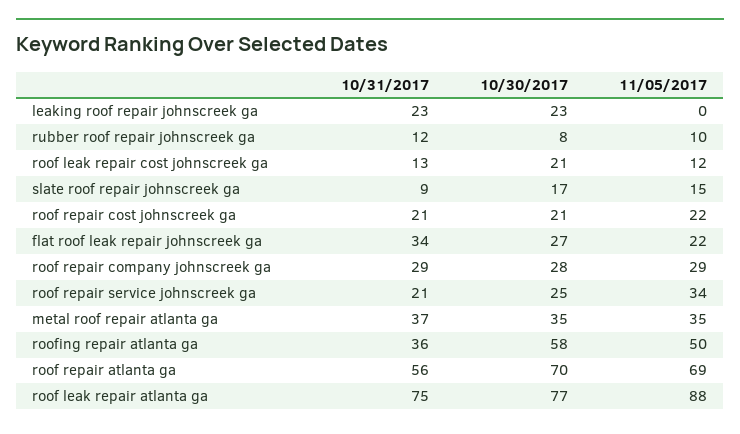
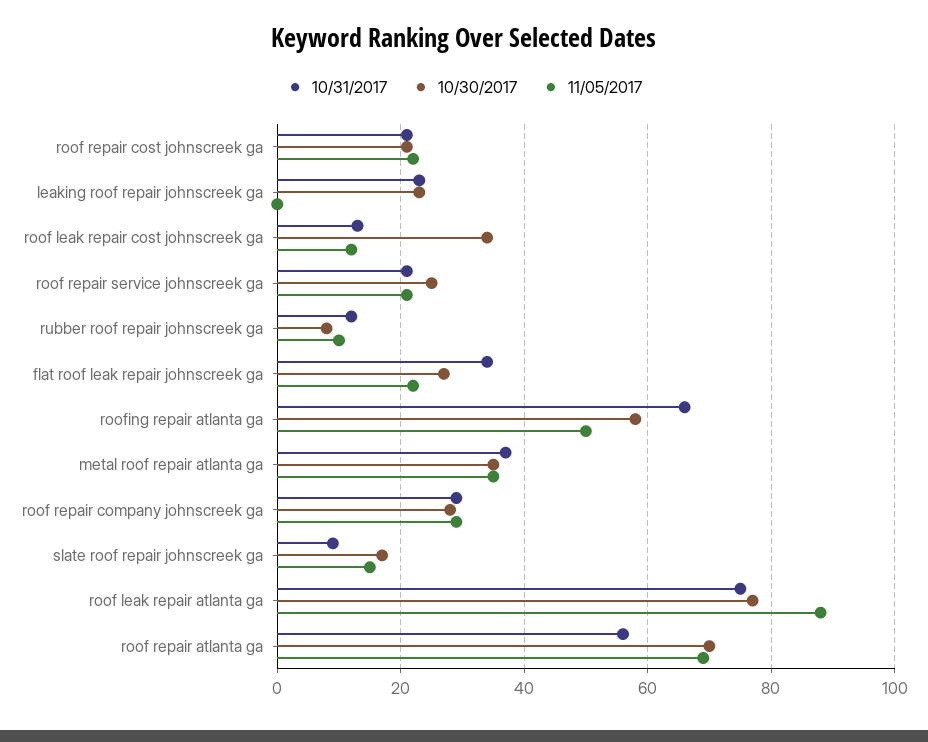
10/30/2017, roof leak repair cost johnscreek ga: 21 -> 35
11/05/2017, roof repair service johnscreek ga: 34 -> 20
10/31/2017, roofing repair atlanta ga: 36 -> 65

